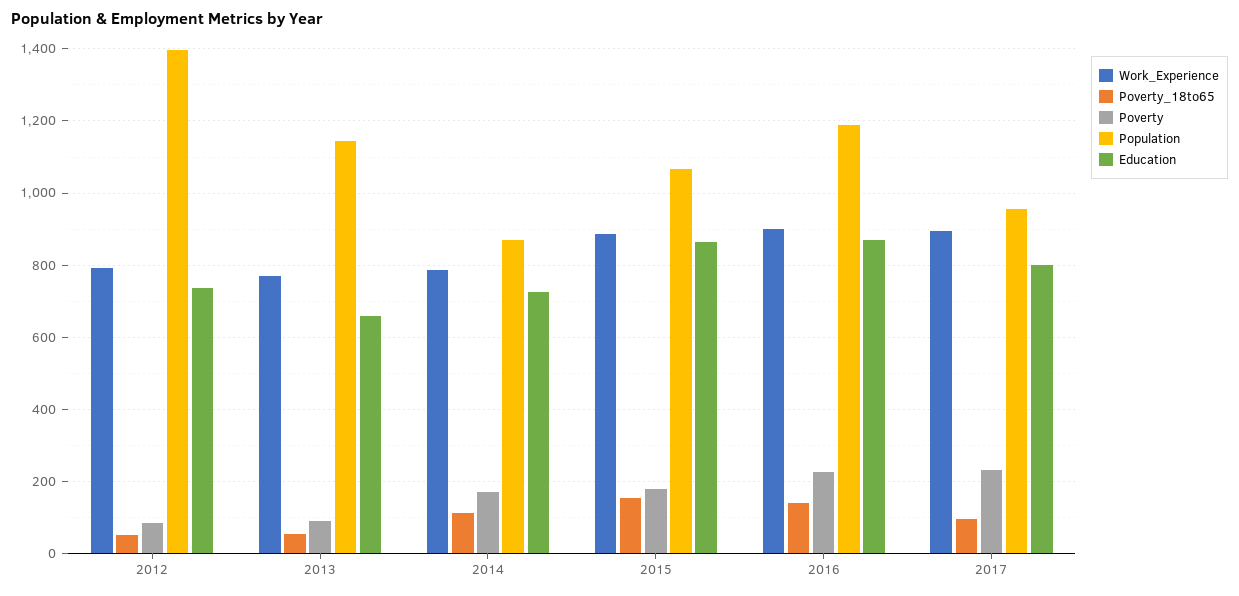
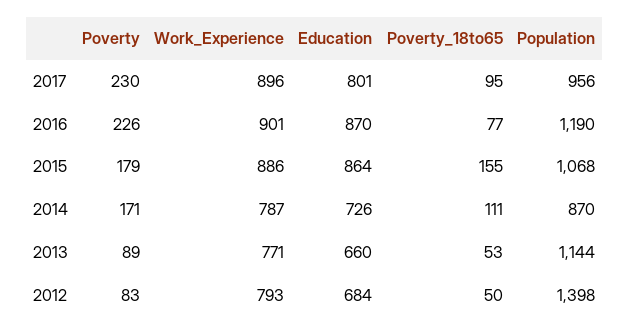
Education, 2012: 740 -> 684
Poverty_18to65, 2016: 140 -> 77

